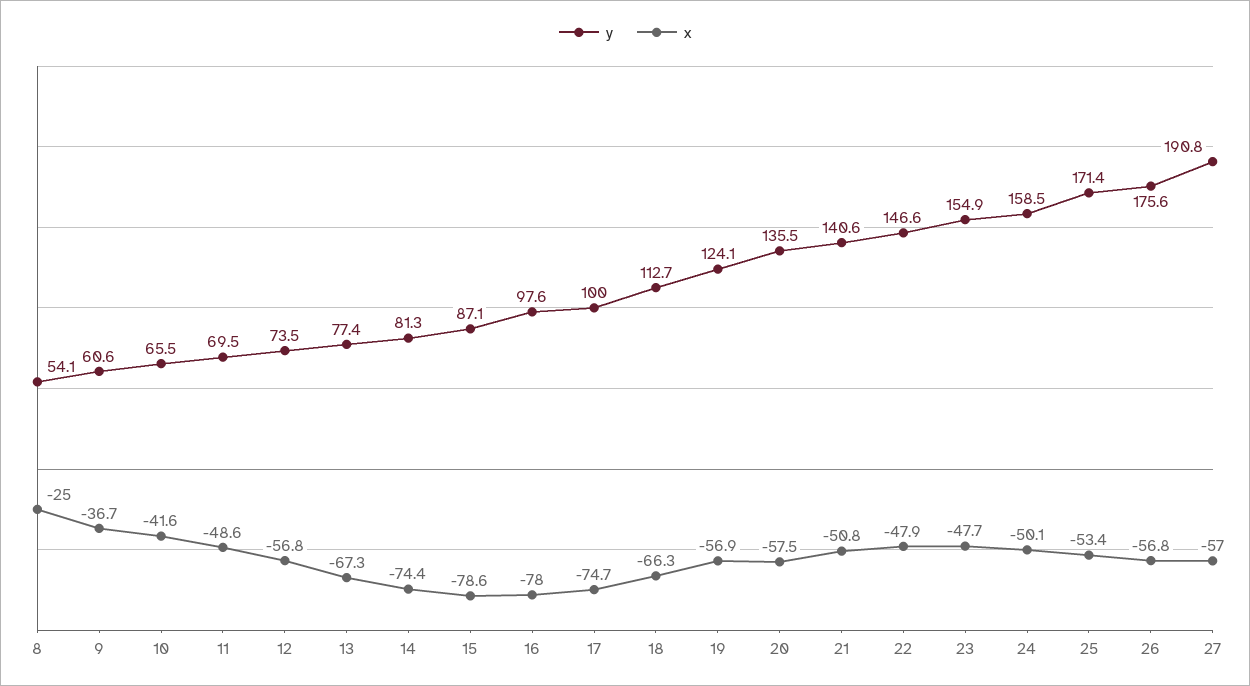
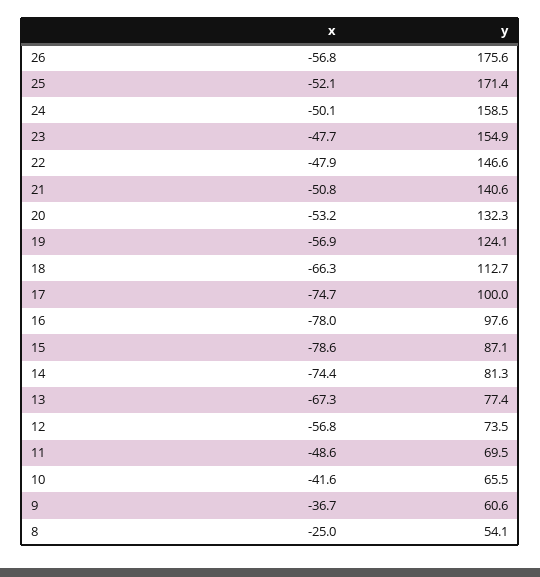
y, 20: 135.5 -> 132.3
x, 20: -57.5 -> -53.2
x, 25: -53.4 -> -52.1
y, 27: 190.8 -> none
x, 27: -57 -> none

